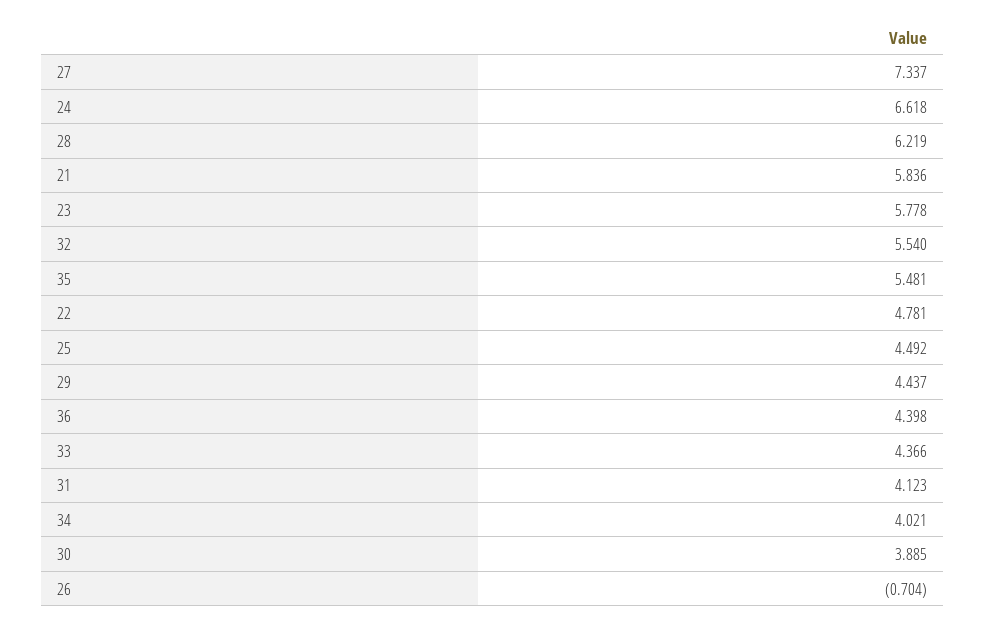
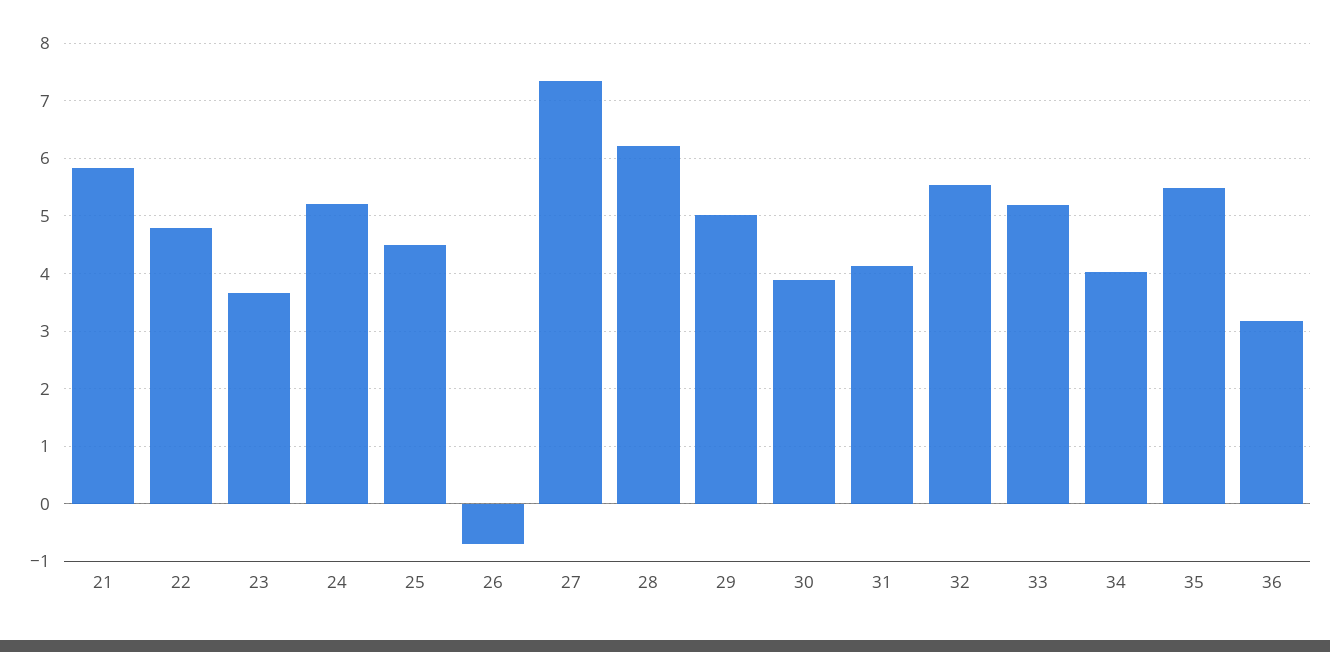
24: 6.618 -> 5.2
23: 5.778 -> 3.6
29: 4.437 -> 5
36: 4.398 -> 3.2
33: 4.366 -> 5.2

